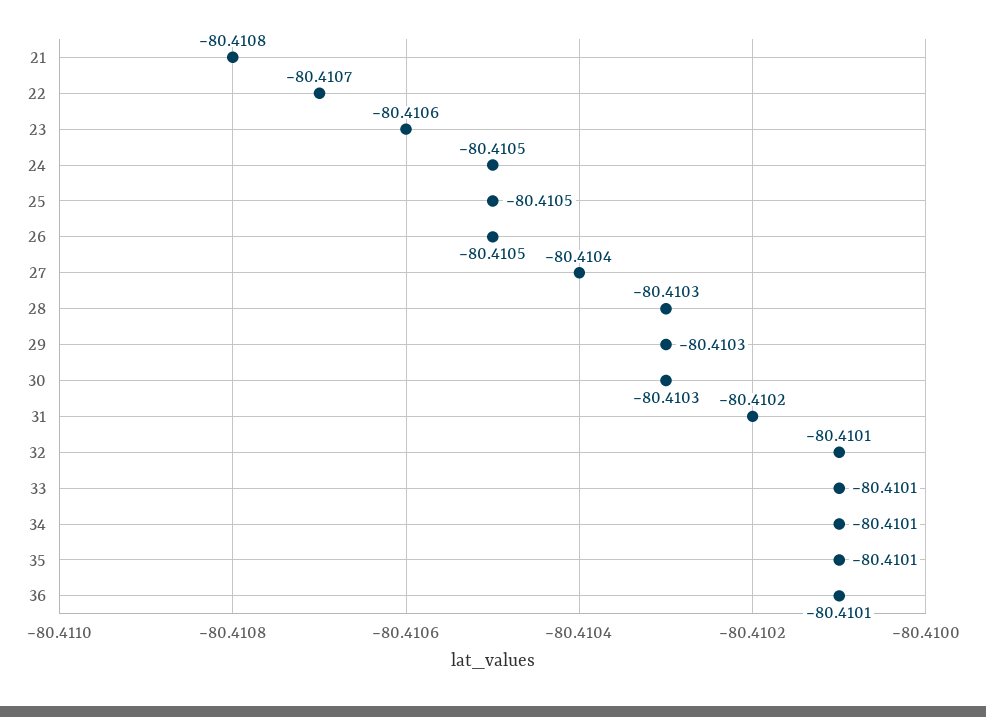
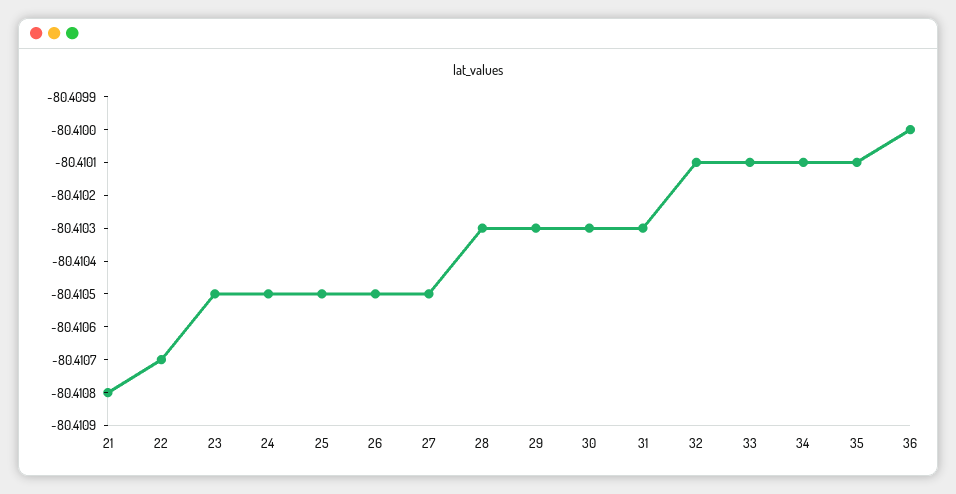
23: -80.4106 -> -80.4105
27: -80.4104 -> -80.4105
31: -80.4102 -> -80.4103
36: -80.4101 -> -80.41

